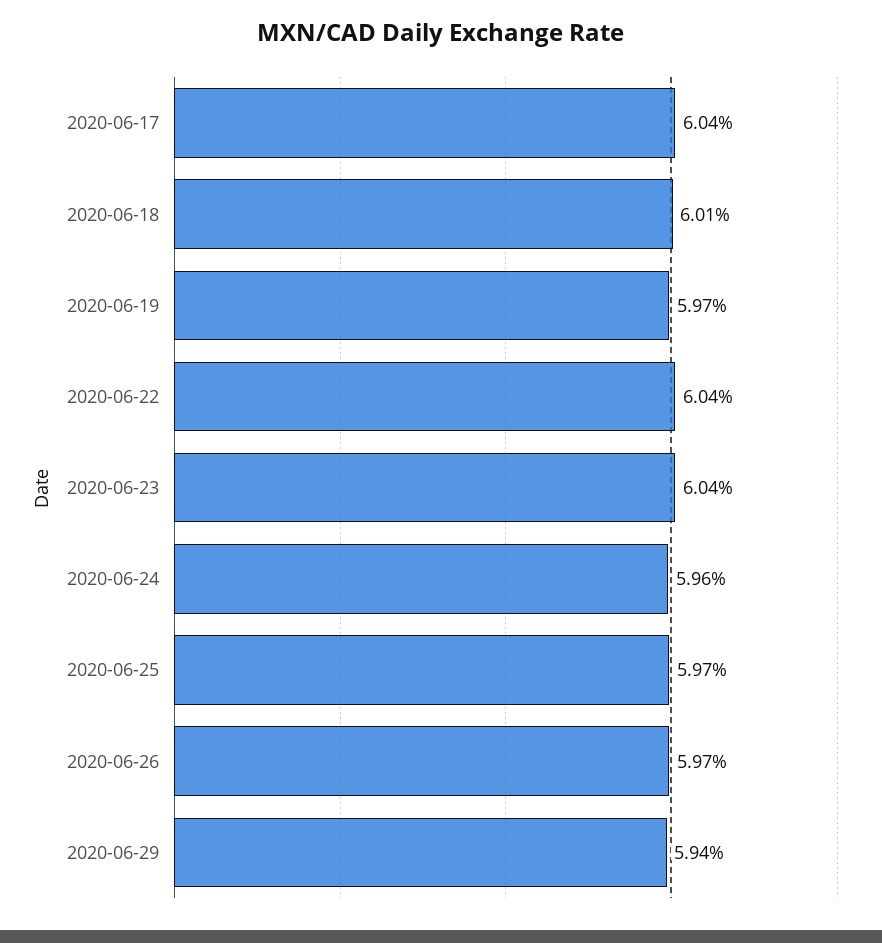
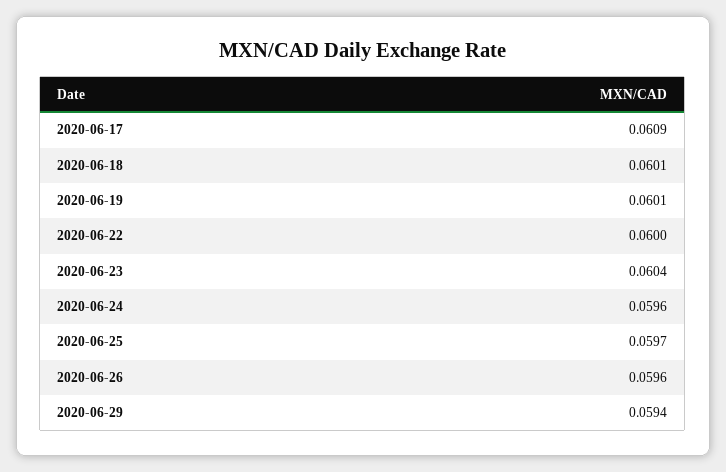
2020-06-17: 0.0604 -> 0.0609
2020-06-19: 0.0597 -> 0.0601
2020-06-22: 0.0604 -> 0.06
2020-06-26: 0.0597 -> 0.0596

